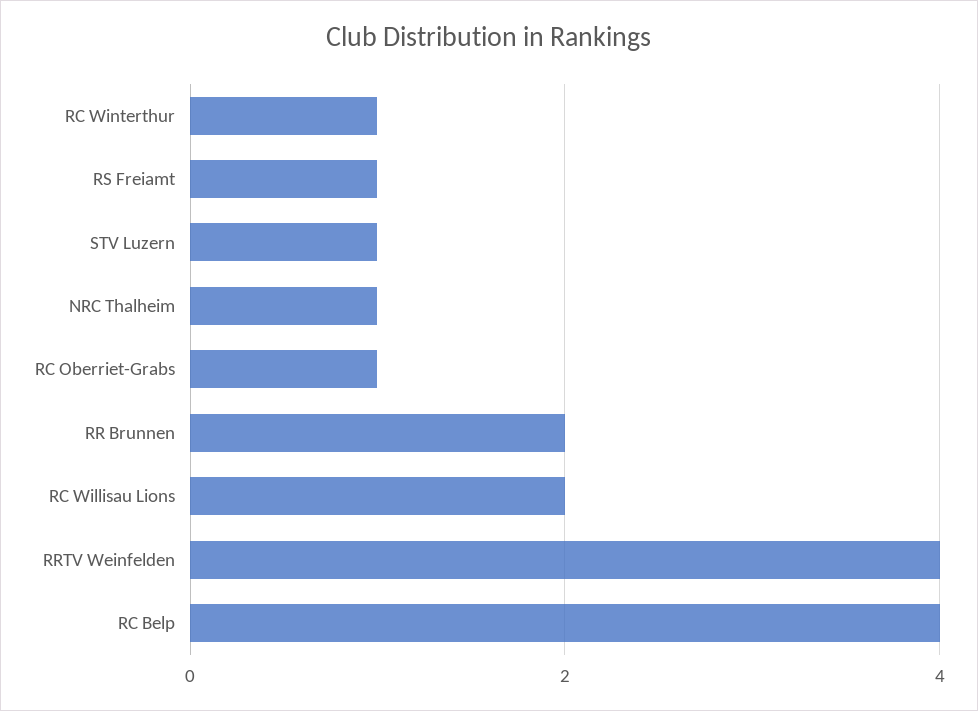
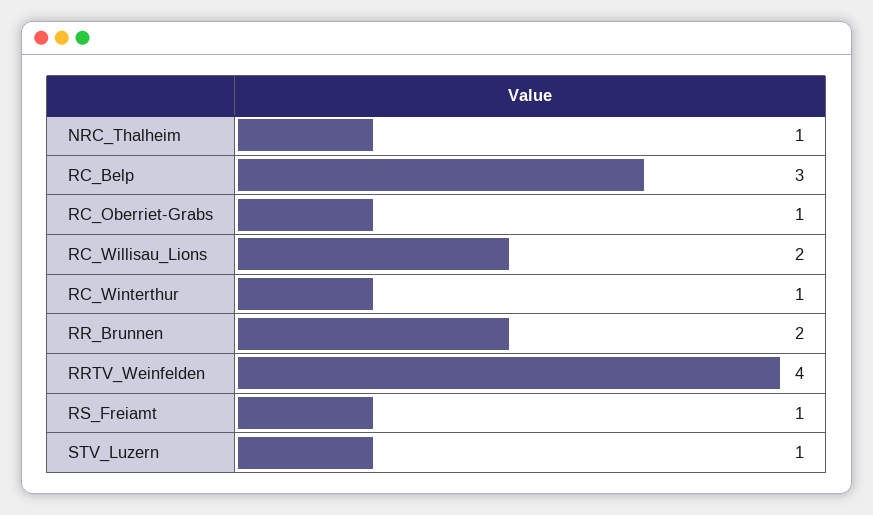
RC Belp: 4 -> 3

